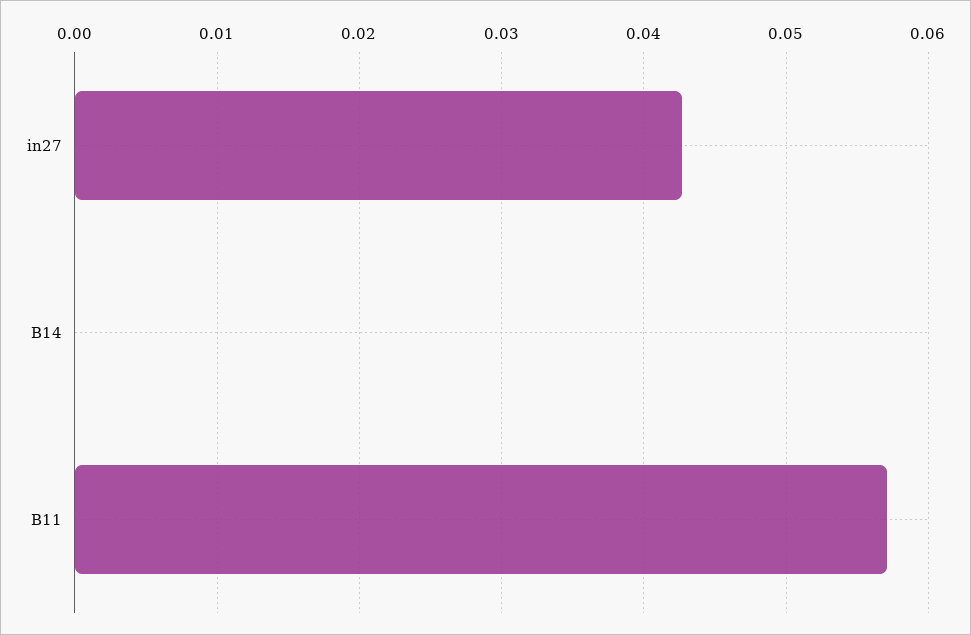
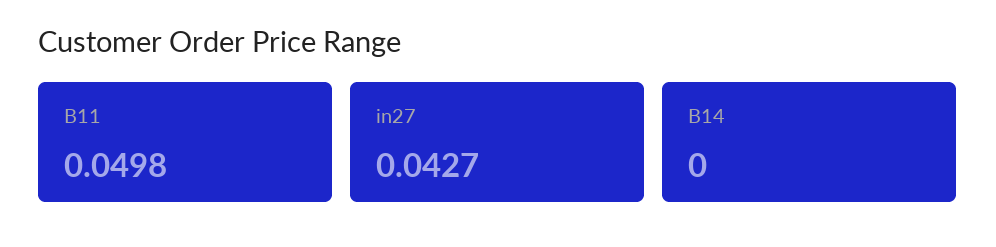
B11: 0.057 -> 0.0498

